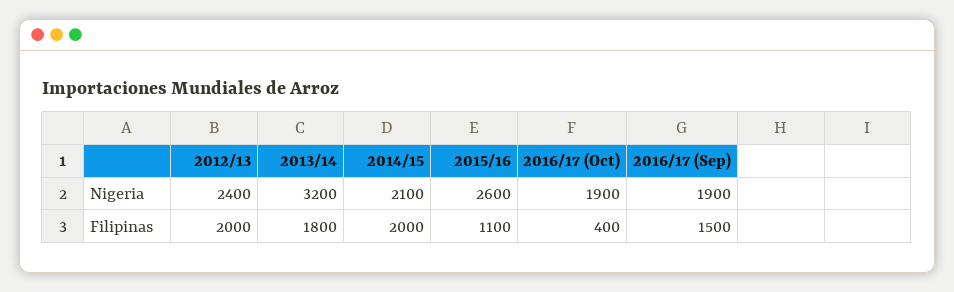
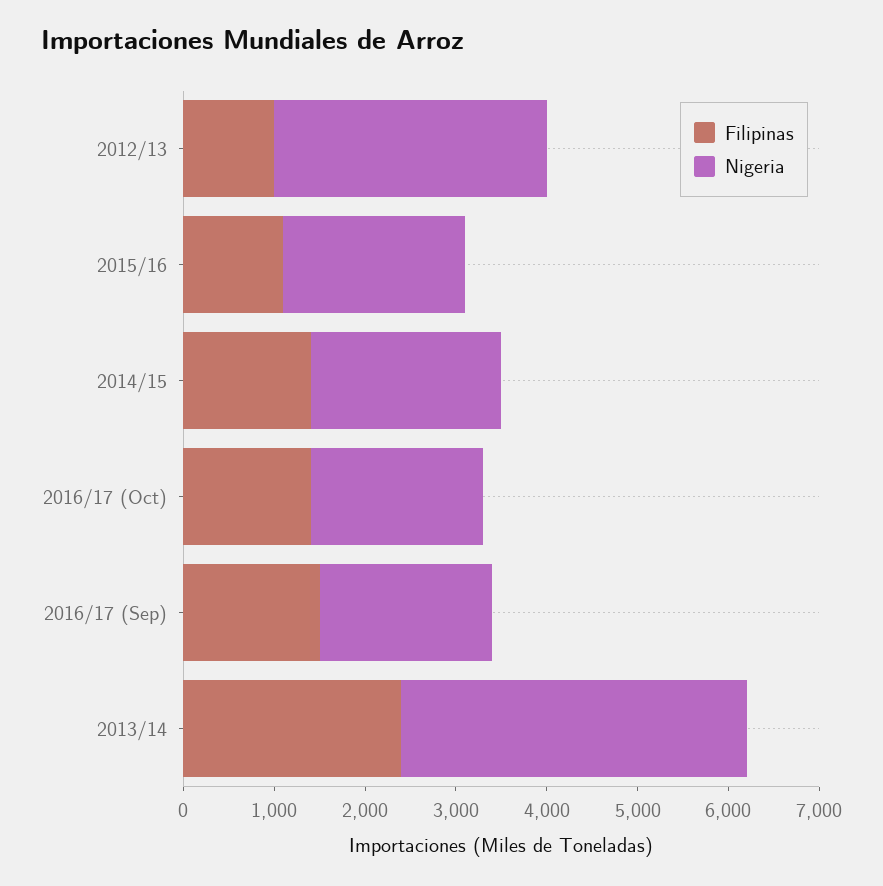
Nigeria, 2012/13: 2400 -> 3000
Nigeria, 2013/14: 3200 -> 3800
Nigeria, 2015/16: 2600 -> 2000
Filipinas, 2012/13: 2000 -> 1000
Filipinas, 2013/14: 1800 -> 2400
Filipinas, 2014/15: 2000 -> 1400
Filipinas, 2016/17 (Oct): 400 -> 1400

